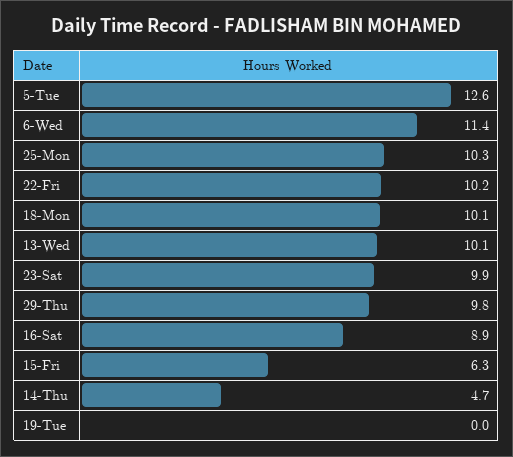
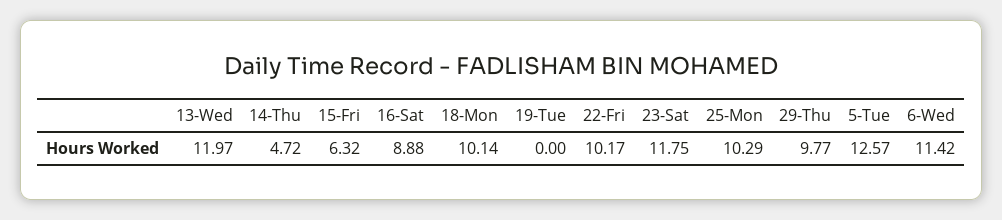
13-Wed: 10.1 -> 11.97
23-Sat: 9.9 -> 11.75

